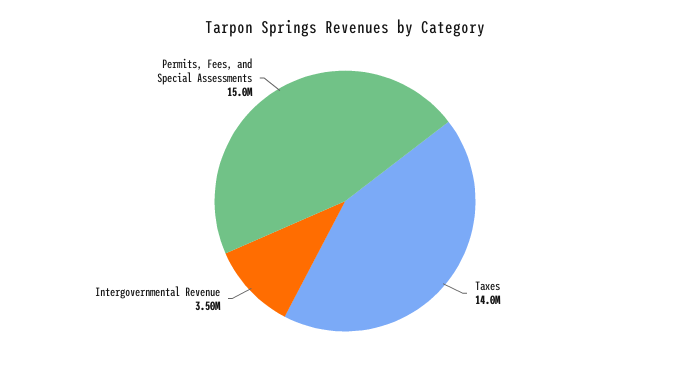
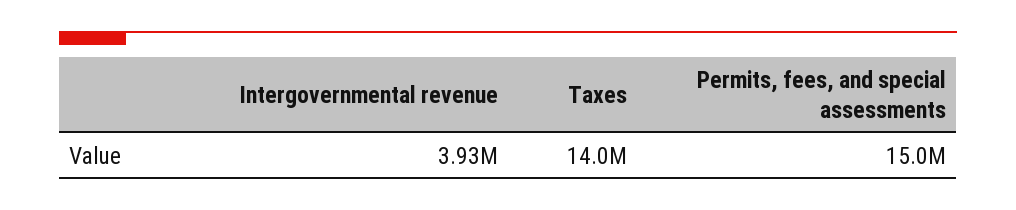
Intergovernmental Revenue: 3500000 -> 3930000

